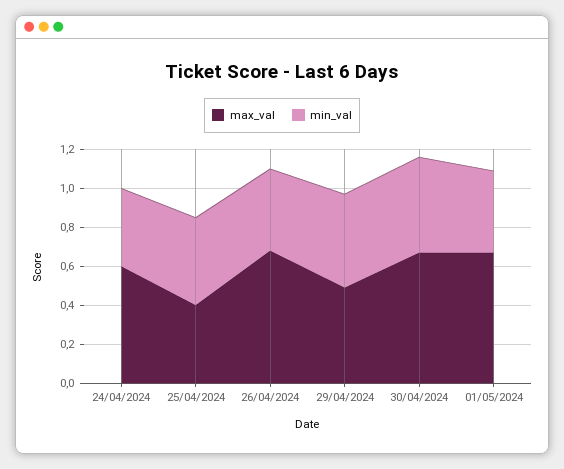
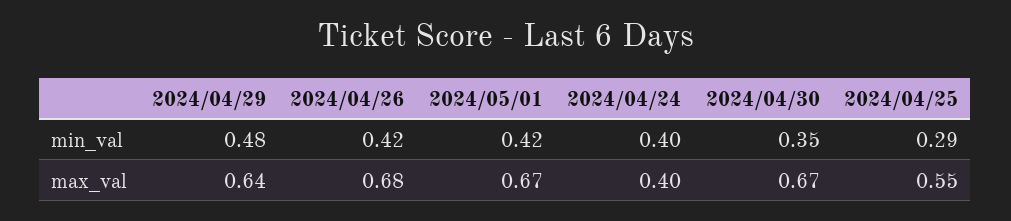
max_val, 24/04/2024: 0.6 -> 0.4
max_val, 25/04/2024: 0.4 -> 0.55
min_val, 25/04/2024: 0.45 -> 0.29
max_val, 29/04/2024: 0.5 -> 0.64
min_val, 30/04/2024: 0.5 -> 0.35

